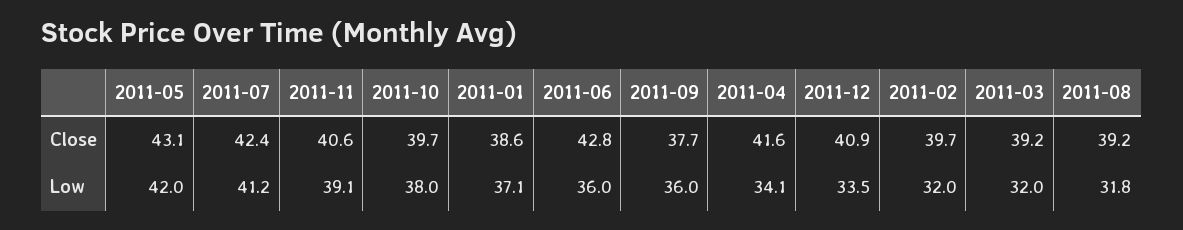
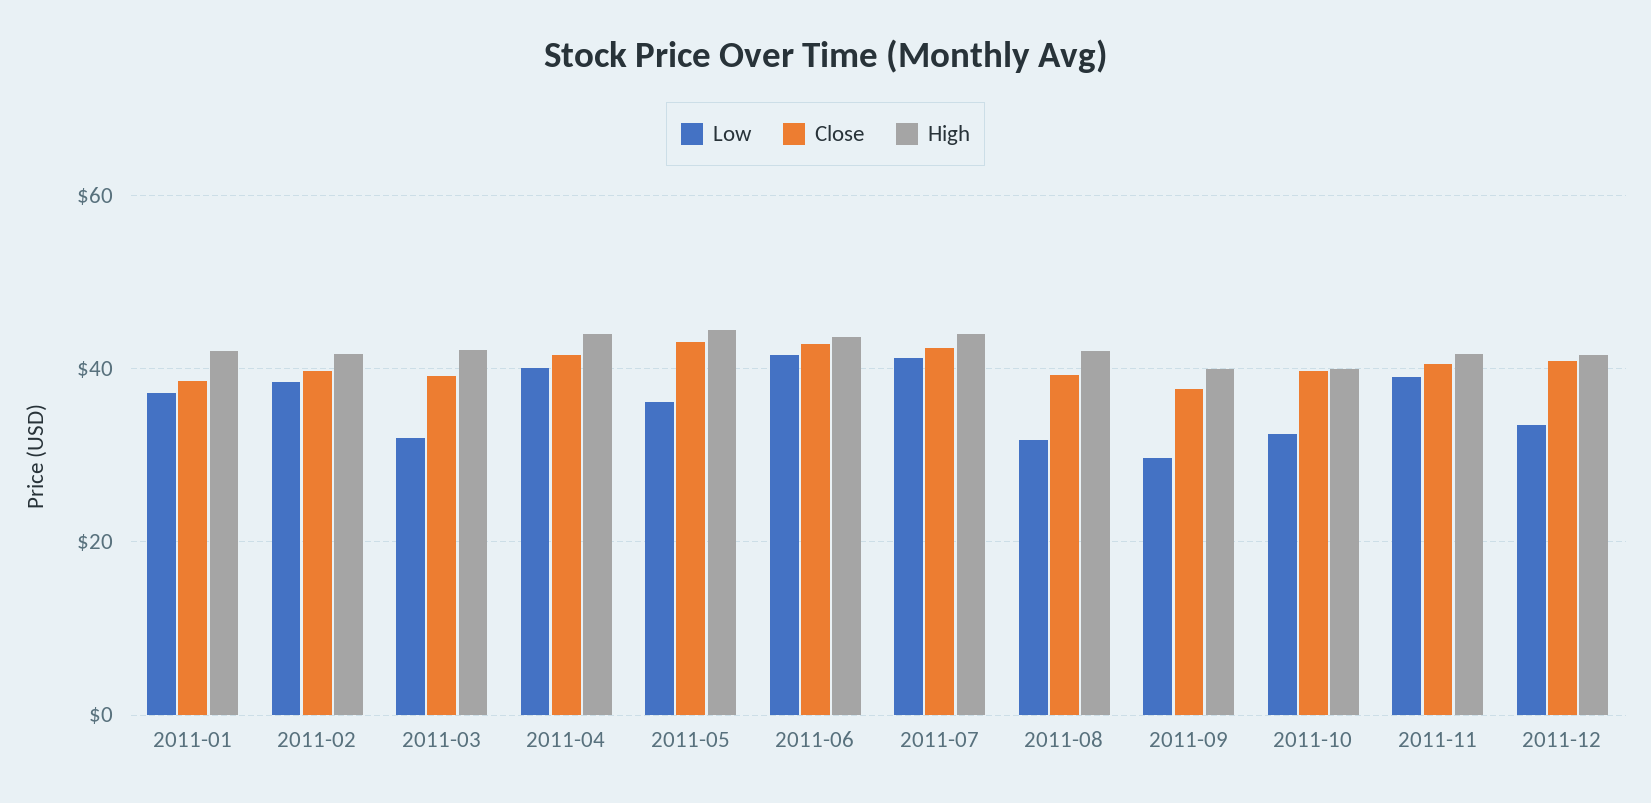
Low, 2011-05: 42 -> 36
Low, 2011-10: 38 -> 32
Low, 2011-06: 36 -> 42
Low, 2011-09: 36 -> 30
Low, 2011-04: 34.1 -> 40
Low, 2011-02: 32 -> 38
High, 2011-01: none -> 42
High, 2011-02: none -> 42
High, 2011-03: none -> 42
High, 2011-04: none -> 44
High, 2011-05: none -> 44
High, 2011-06: none -> 44
High, 2011-07: none -> 44
High, 2011-08: none -> 42
High, 2011-09: none -> 40
High, 2011-10: none -> 40
High, 2011-11: none -> 42
High, 2011-12: none -> 42

